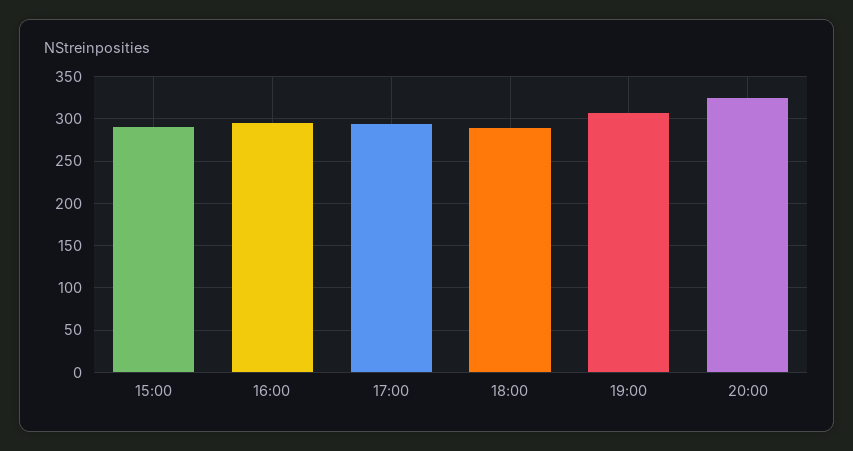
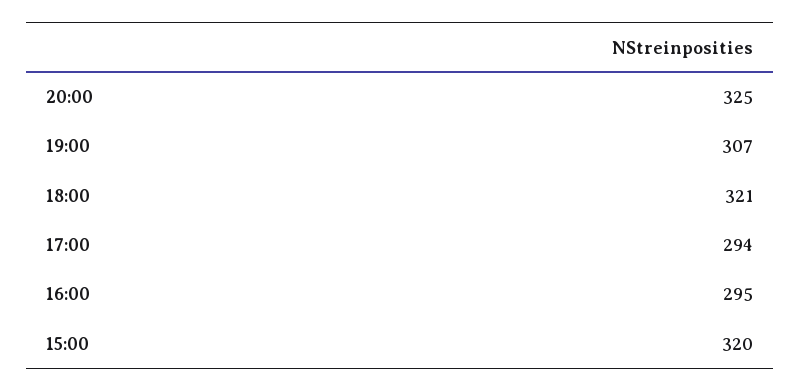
15:00: 290 -> 320
18:00: 290 -> 321

